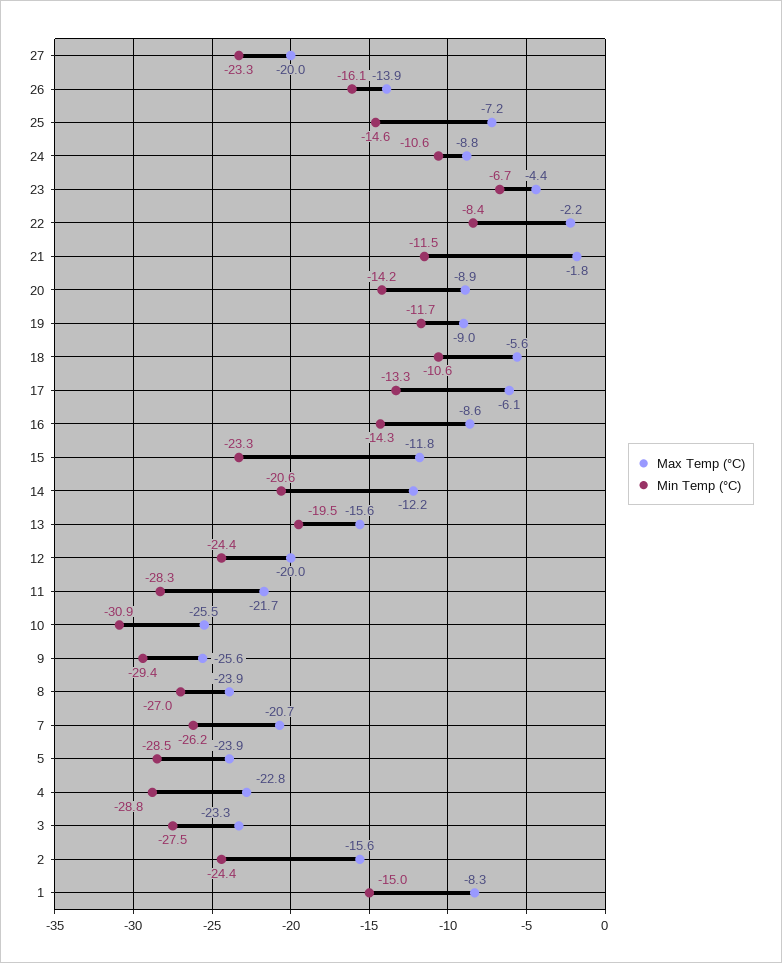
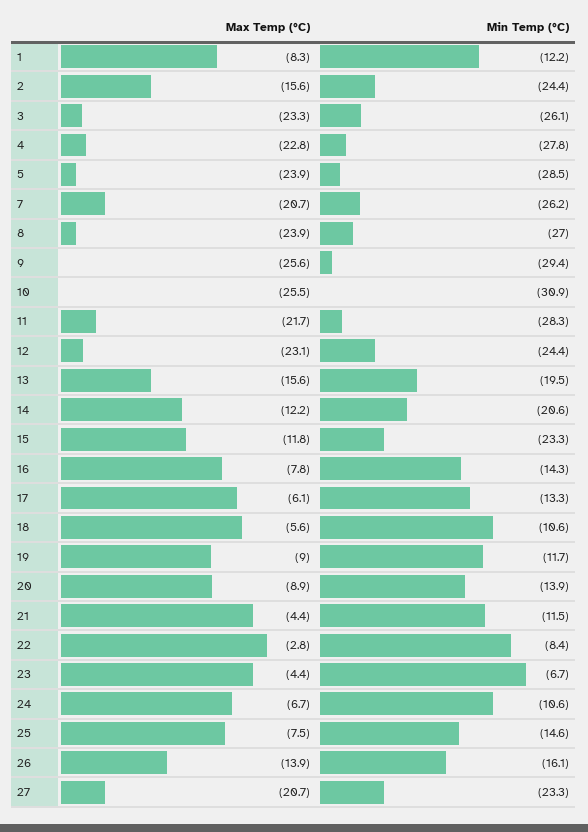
Max Temp (°C), 27: -20 -> -20.7
Max Temp (°C), 25: -7.2 -> -7.5
Max Temp (°C), 24: -8.8 -> -6.7
Max Temp (°C), 22: -2.2 -> -2.8
Max Temp (°C), 21: -1.8 -> -4.4
Min Temp (°C), 20: -14.2 -> -13.9
Max Temp (°C), 16: -8.6 -> -7.8
Max Temp (°C), 12: -20 -> -23.1
Min Temp (°C), 4: -28.8 -> -27.8
Min Temp (°C), 3: -27.5 -> -26.1
Min Temp (°C), 1: -15 -> -12.2

